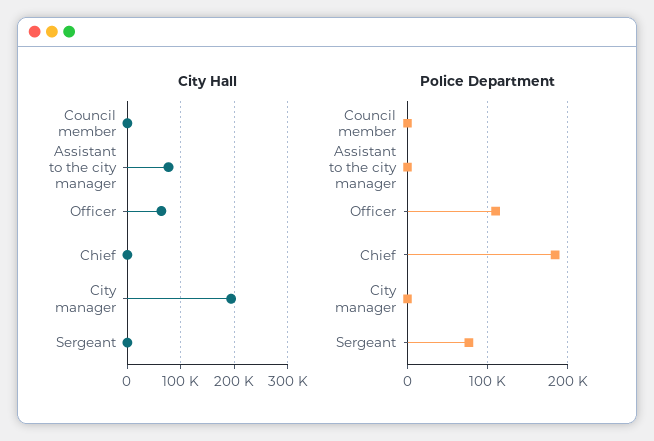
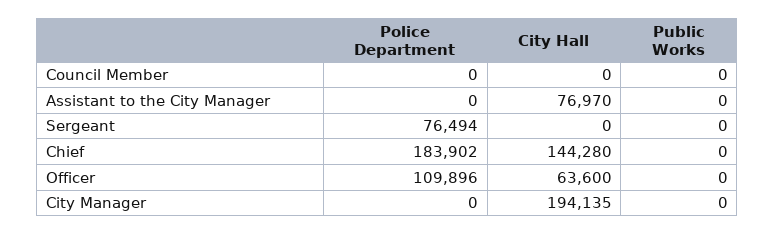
City Hall, Chief: 0 -> 144280
Public Works, Council member: none -> 0
Public Works, Assistant to the city manager: none -> 0
Public Works, Sergeant: none -> 0
Public Works, Chief: none -> 0
Public Works, Officer: none -> 0
Public Works, City manager: none -> 0

